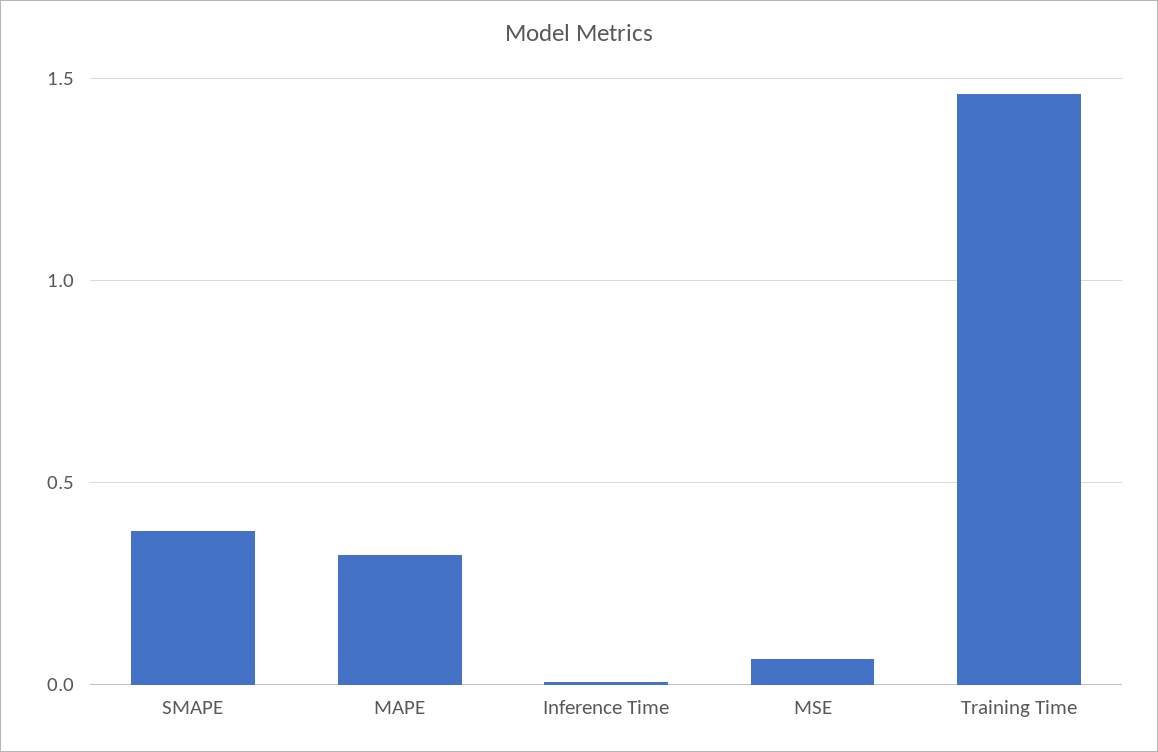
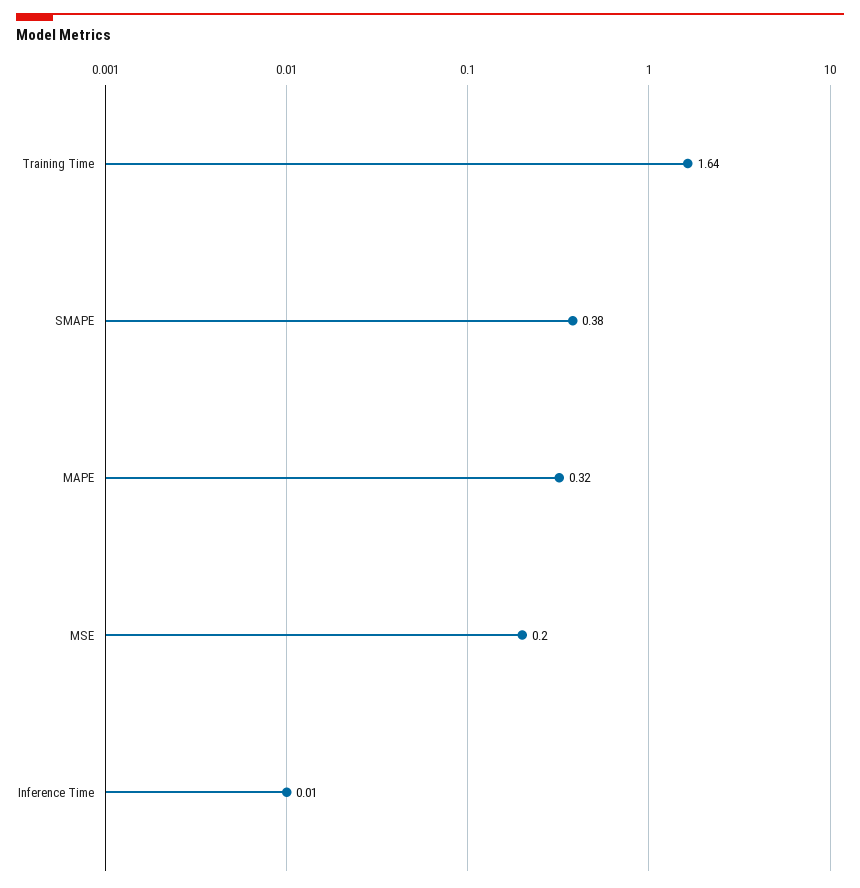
MSE: 0.05 -> 0.2
Training Time: 1.45 -> 1.64

